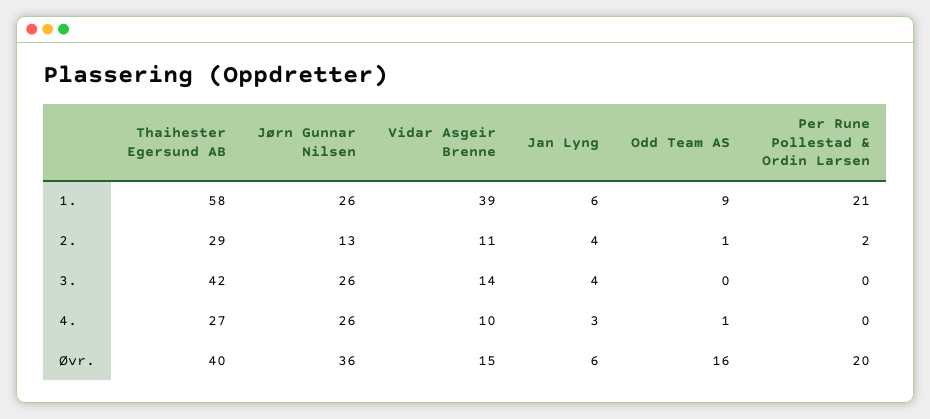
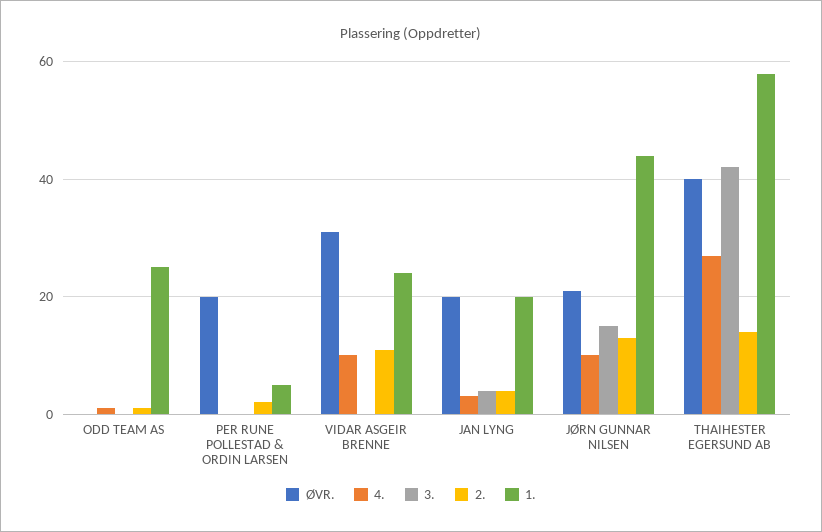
1., Jørn Gunnar Nilsen: 26 -> 45
1., Vidar Asgeir Brenne: 39 -> 25
1., Jan Lyng: 6 -> 20
1., Odd Team AS: 9 -> 25
1., Per Rune Pollestad & Ordin Larsen: 21 -> 5
2., Thaihester Egersund AB: 29 -> 15
3., Jørn Gunnar Nilsen: 26 -> 15
3., Vidar Asgeir Brenne: 14 -> 0
4., Jørn Gunnar Nilsen: 26 -> 10
Øvr., Jørn Gunnar Nilsen: 36 -> 20
Øvr., Vidar Asgeir Brenne: 15 -> 30
Øvr., Jan Lyng: 6 -> 20
Øvr., Odd Team AS: 16 -> 0

